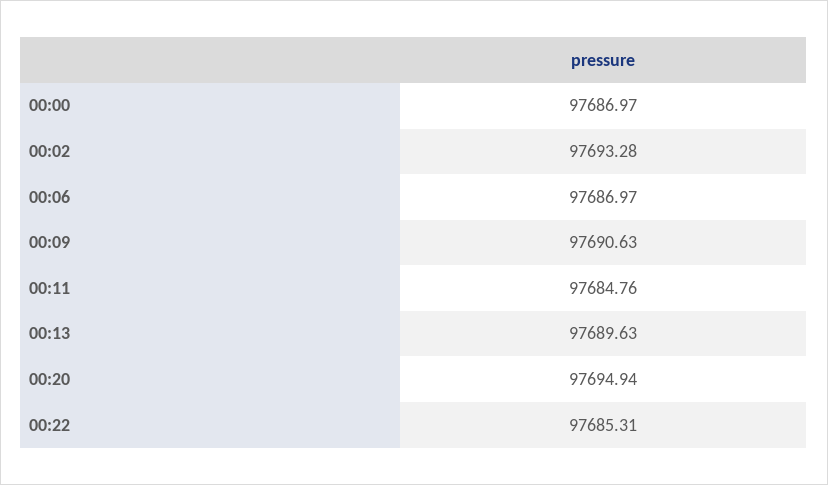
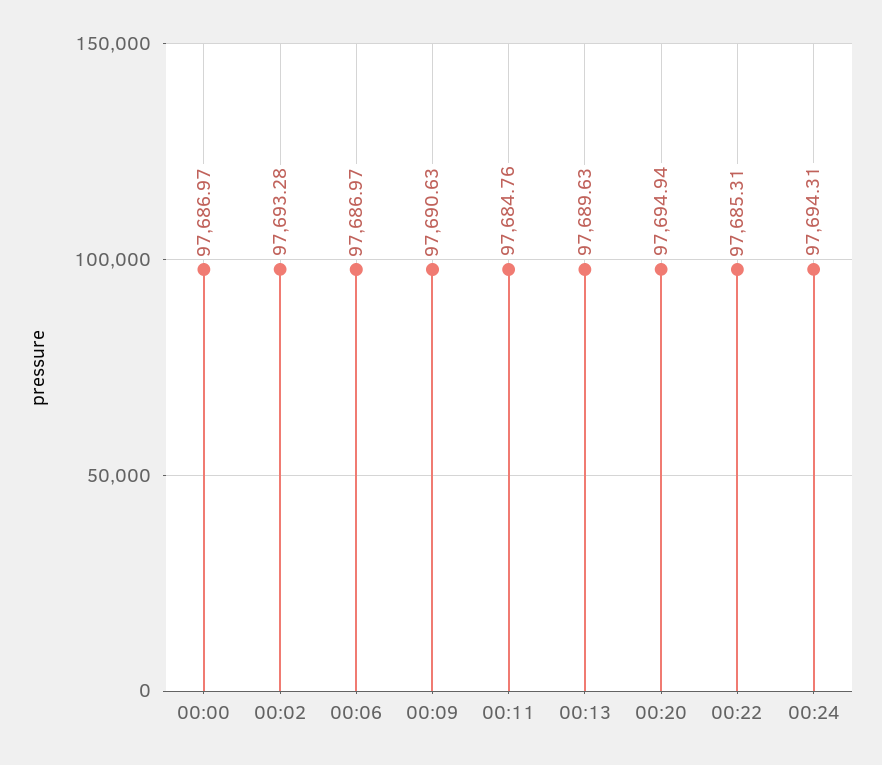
00:24: none -> 97694.31

